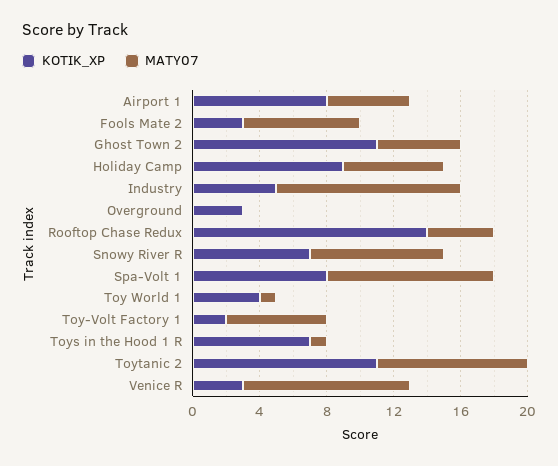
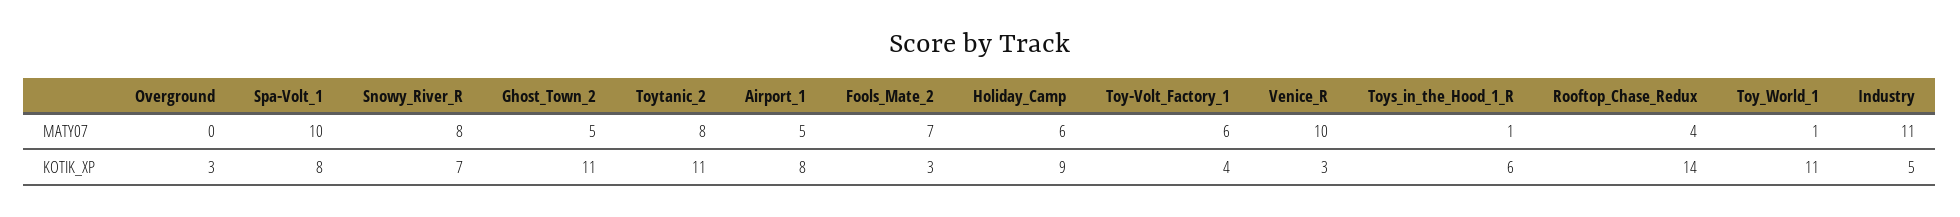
KOTIK_XP, Toy World 1: 4 -> 11
KOTIK_XP, Toy-Volt Factory 1: 2 -> 4
KOTIK_XP, Toys in the Hood 1 R: 7 -> 6
MATY07, Toytanic 2: 9 -> 8

